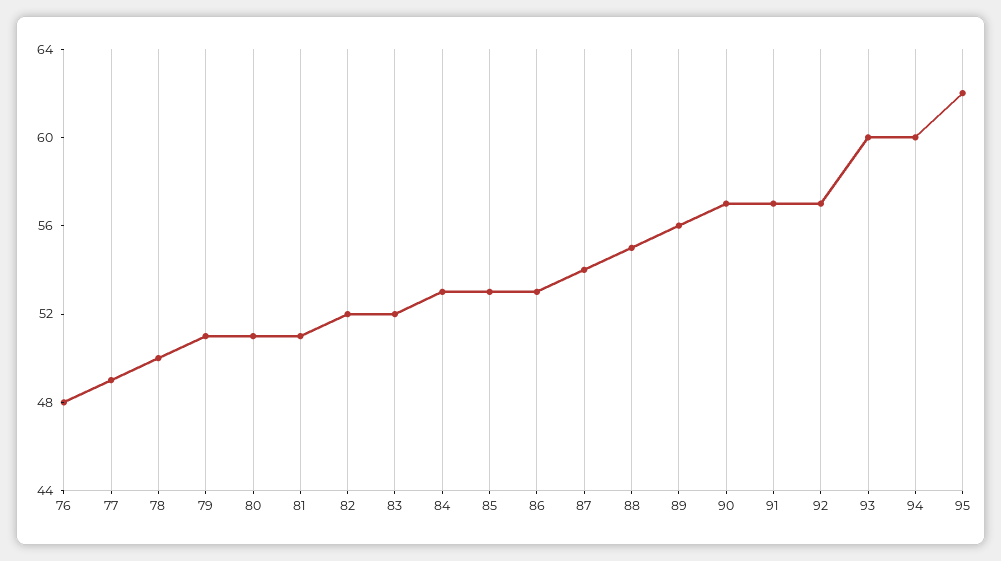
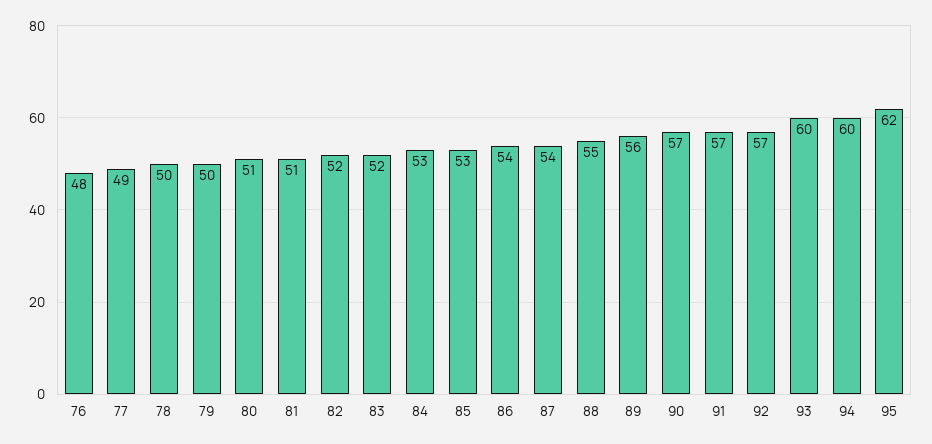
79: 51 -> 50
86: 53 -> 54

